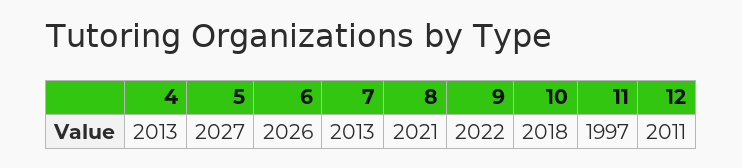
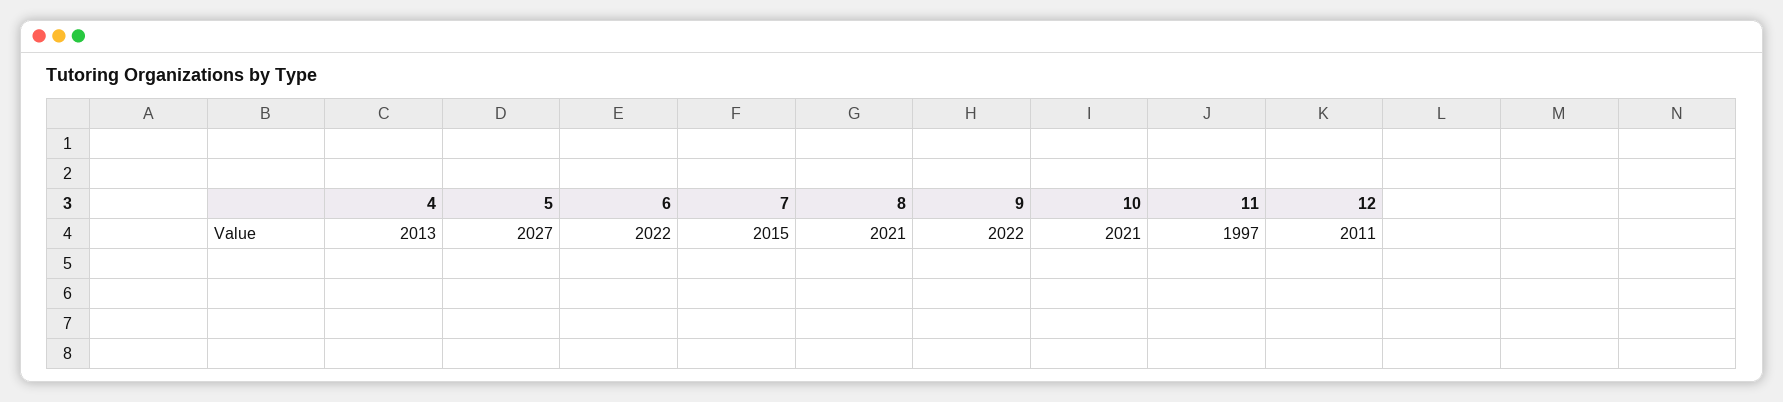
6: 2026 -> 2022
7: 2013 -> 2015
10: 2018 -> 2021

